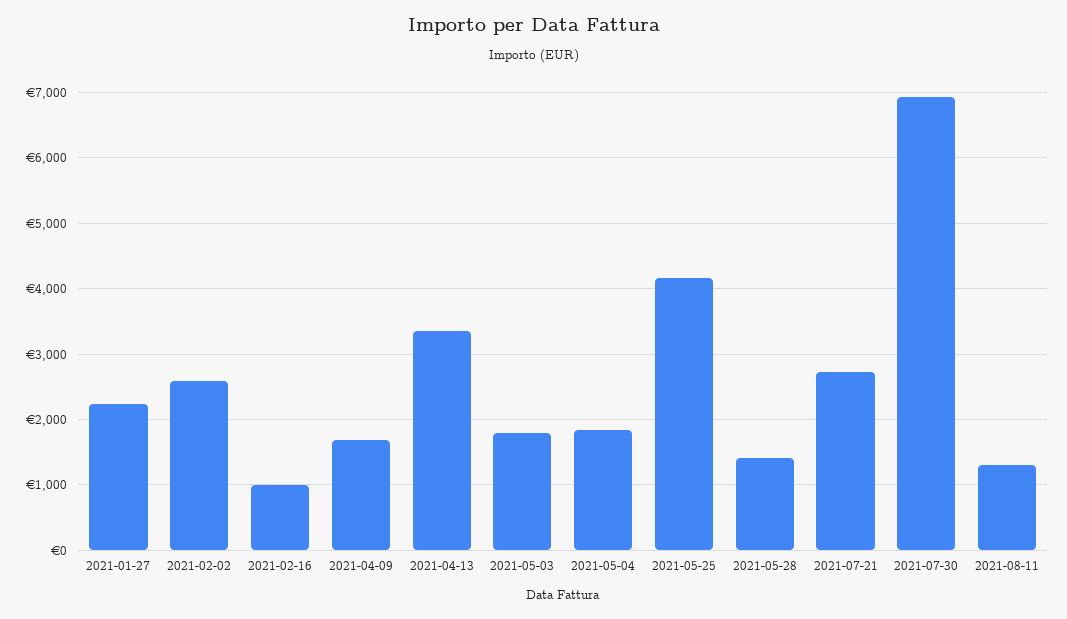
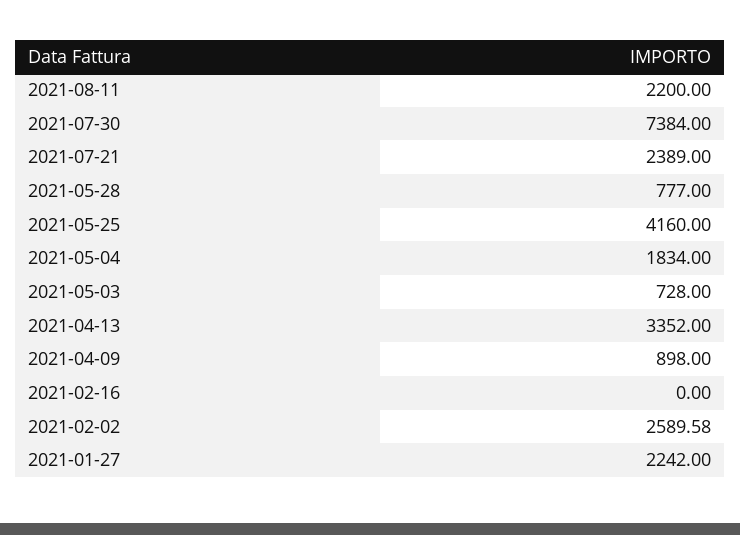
2021-02-16: 1000 -> 0
2021-04-09: 1700 -> 898
2021-05-03: 1800 -> 728
2021-05-28: 1400 -> 777
2021-07-21: 2700 -> 2389
2021-07-30: 6900 -> 7384
2021-08-11: 1300 -> 2200

